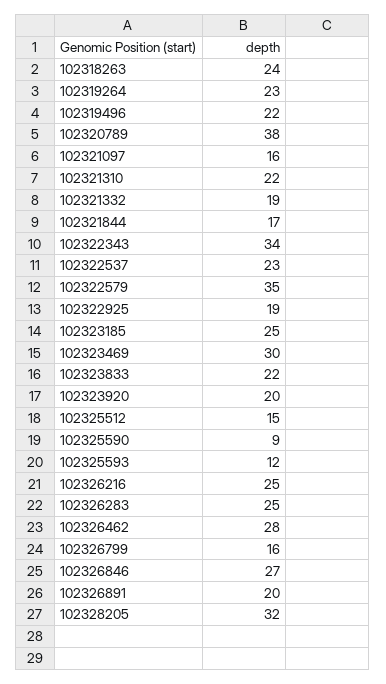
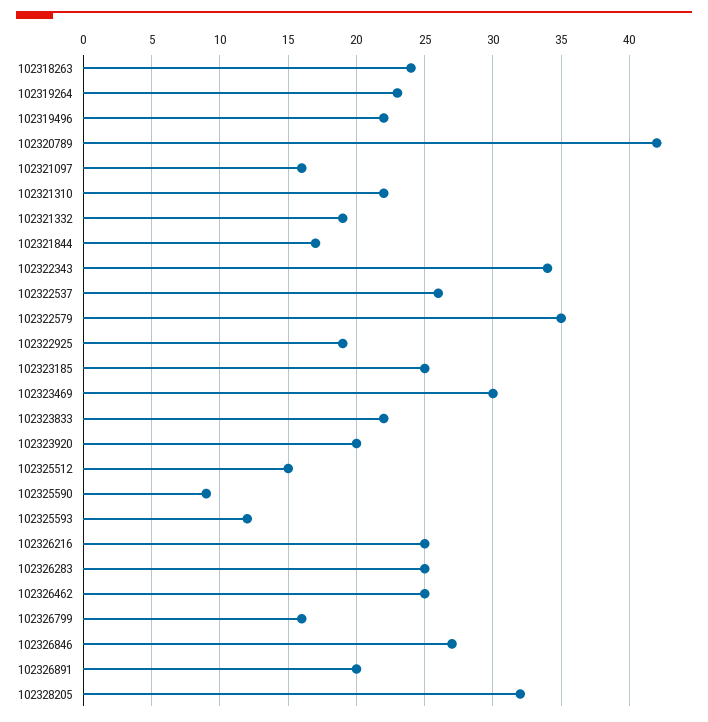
102320789: 38 -> 42
102322537: 23 -> 26
102326462: 28 -> 25

